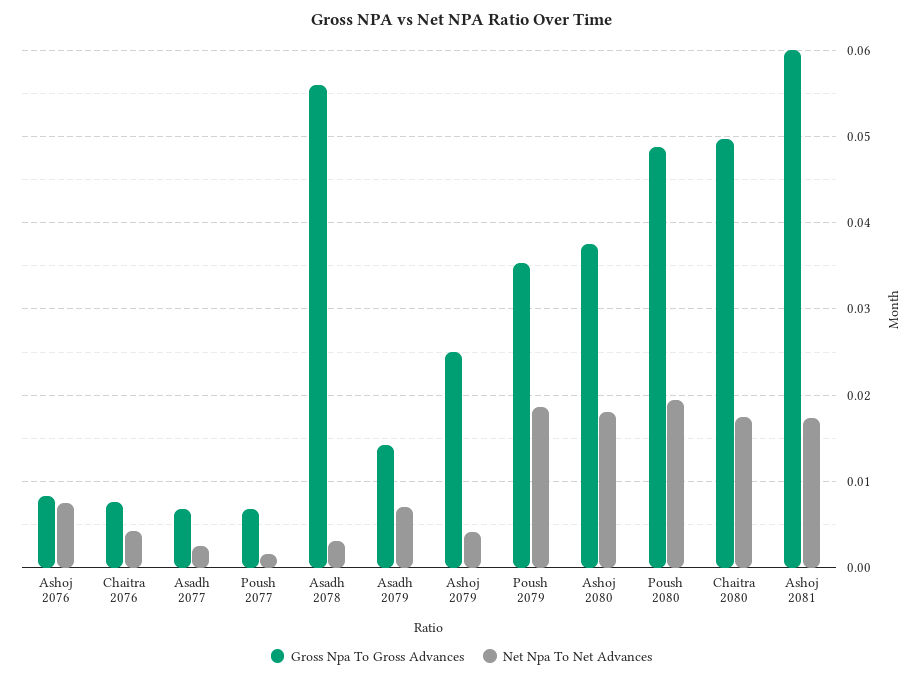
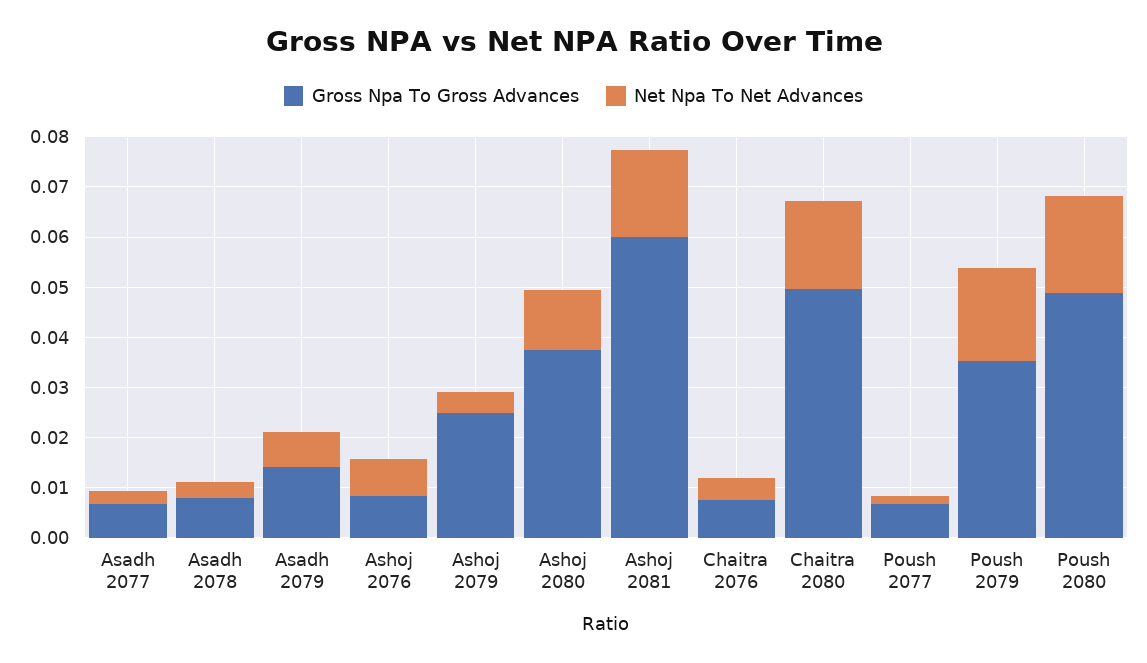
Gross Npa To Gross Advances, Asadh 2078: 0.056 -> 0.008
Net Npa To Net Advances, Ashoj 2080: 0.018 -> 0.012

